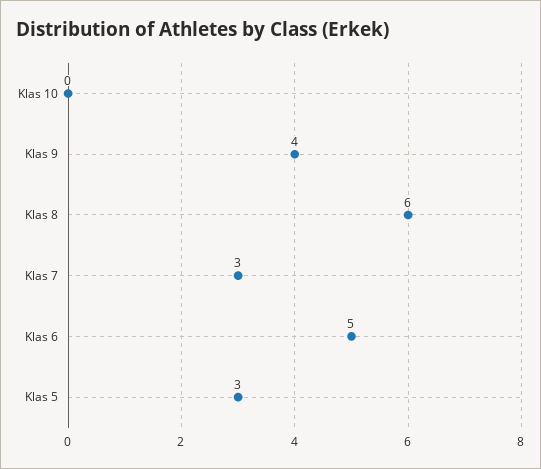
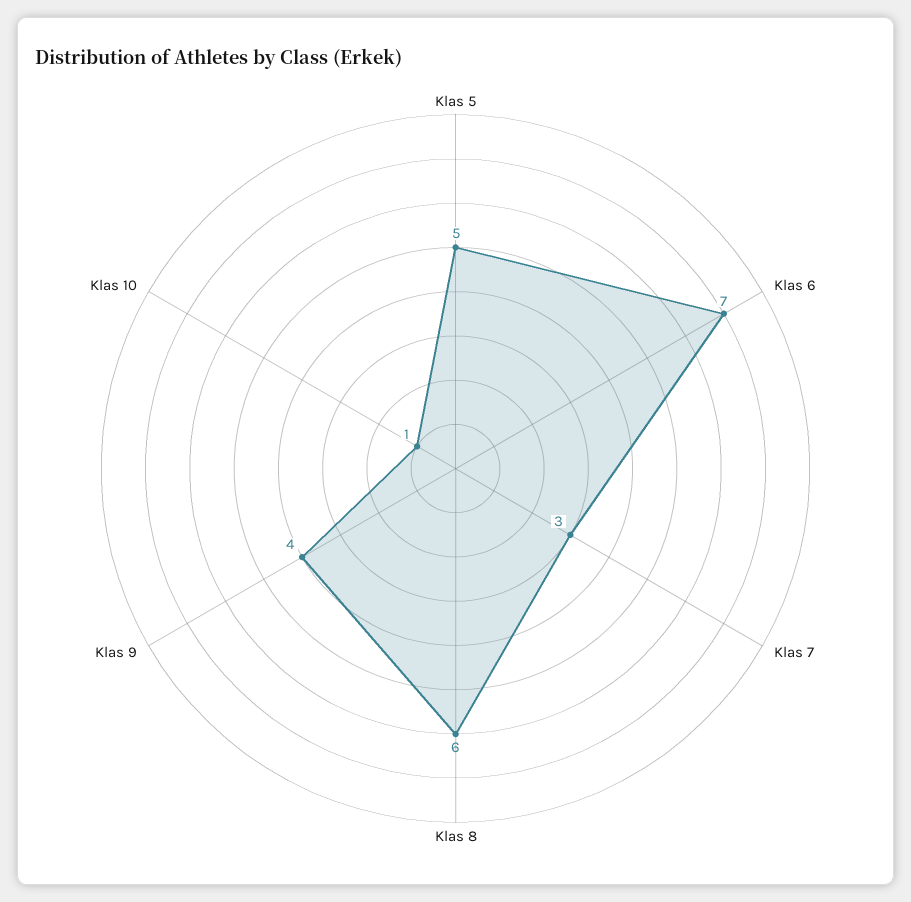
Klas 10: 0 -> 1
Klas 6: 5 -> 7
Klas 5: 3 -> 5

